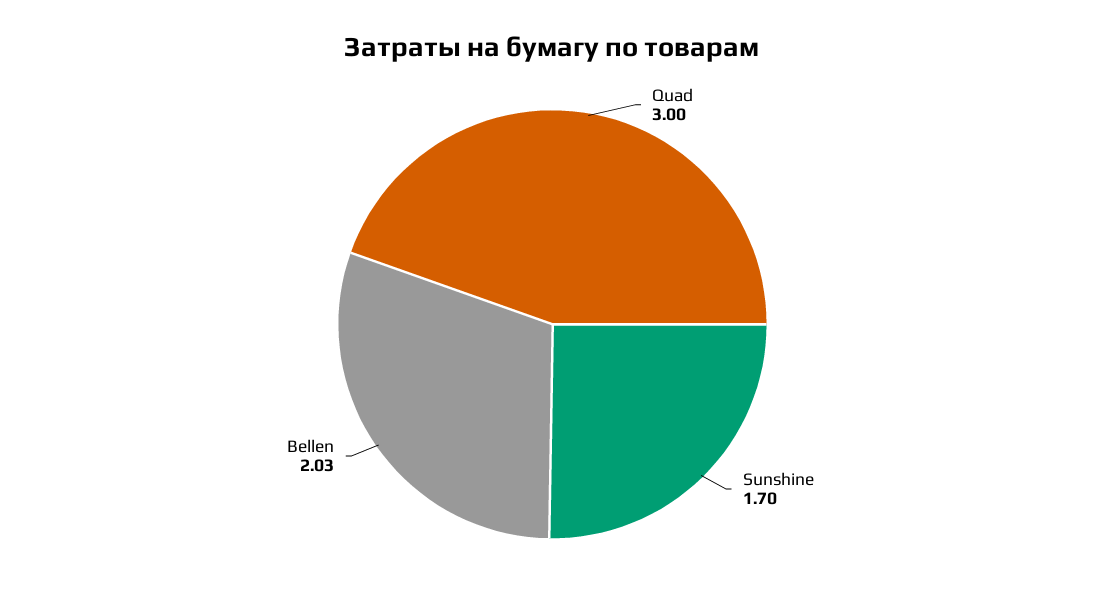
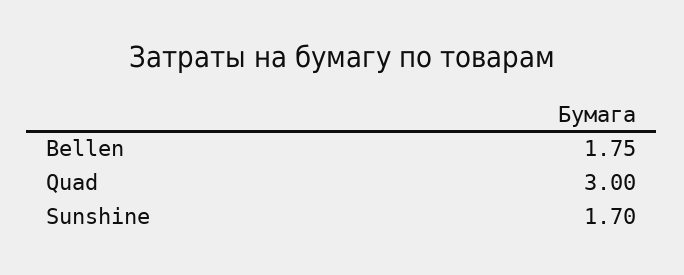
Bellen: 2.03 -> 1.75

